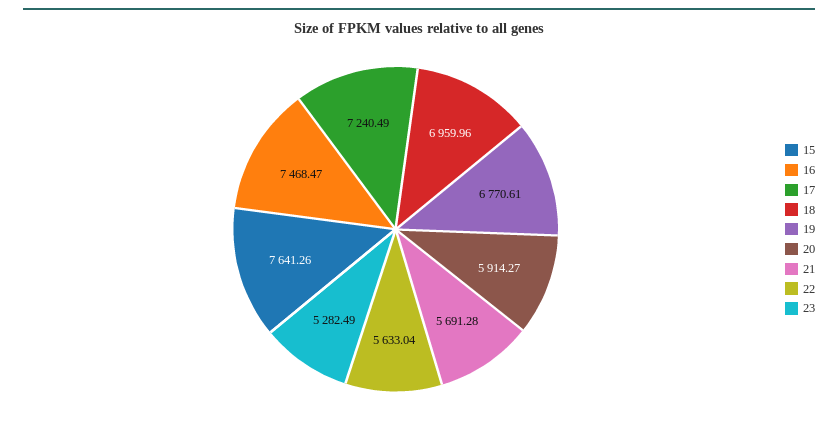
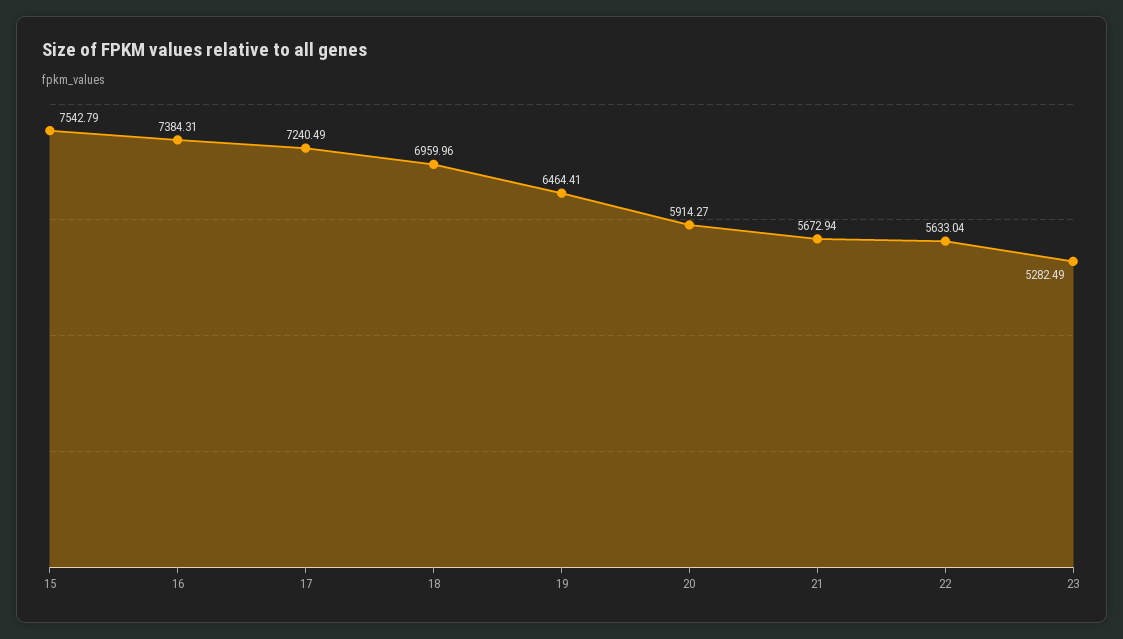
15: 7641.26 -> 7542.79
16: 7468.47 -> 7384.31
19: 6770.61 -> 6464.41
21: 5691.28 -> 5672.94

